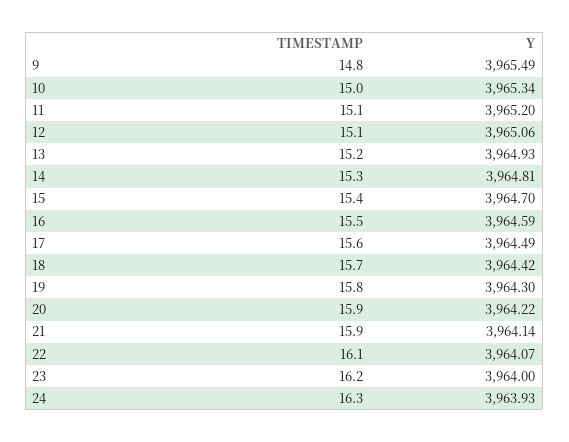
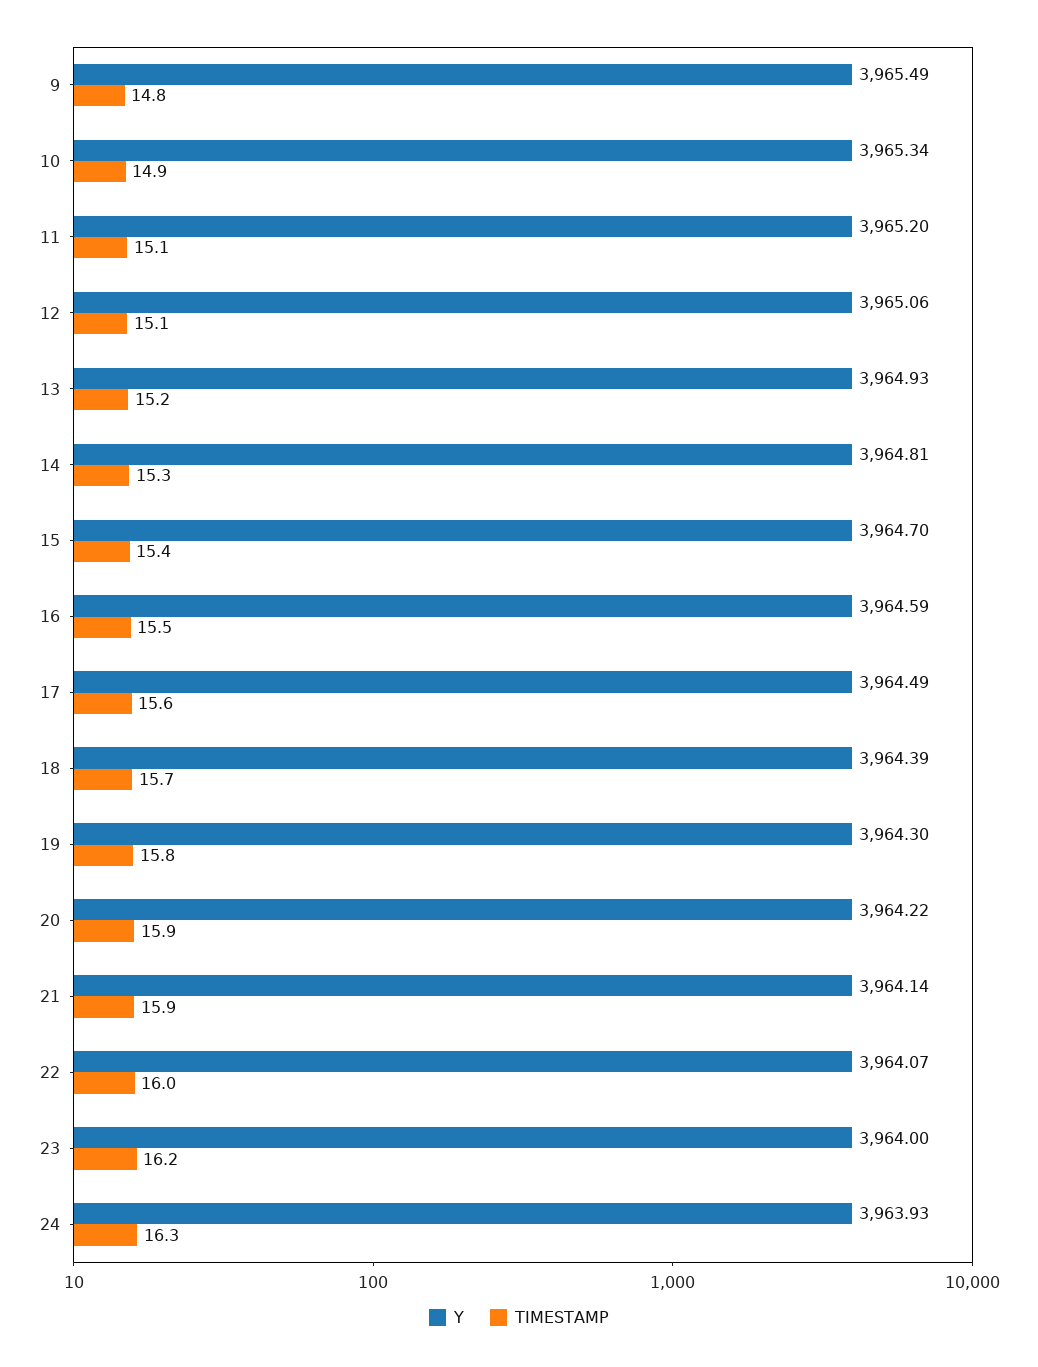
TIMESTAMP, 10: 15 -> 14.9
Y, 18: 3964.42 -> 3964.39
TIMESTAMP, 22: 16.1 -> 16

